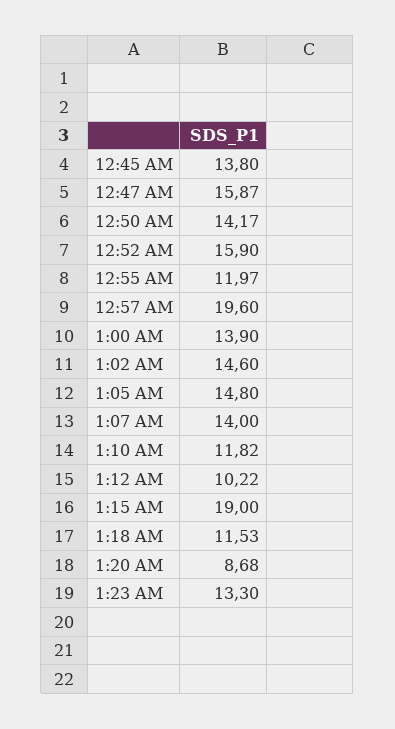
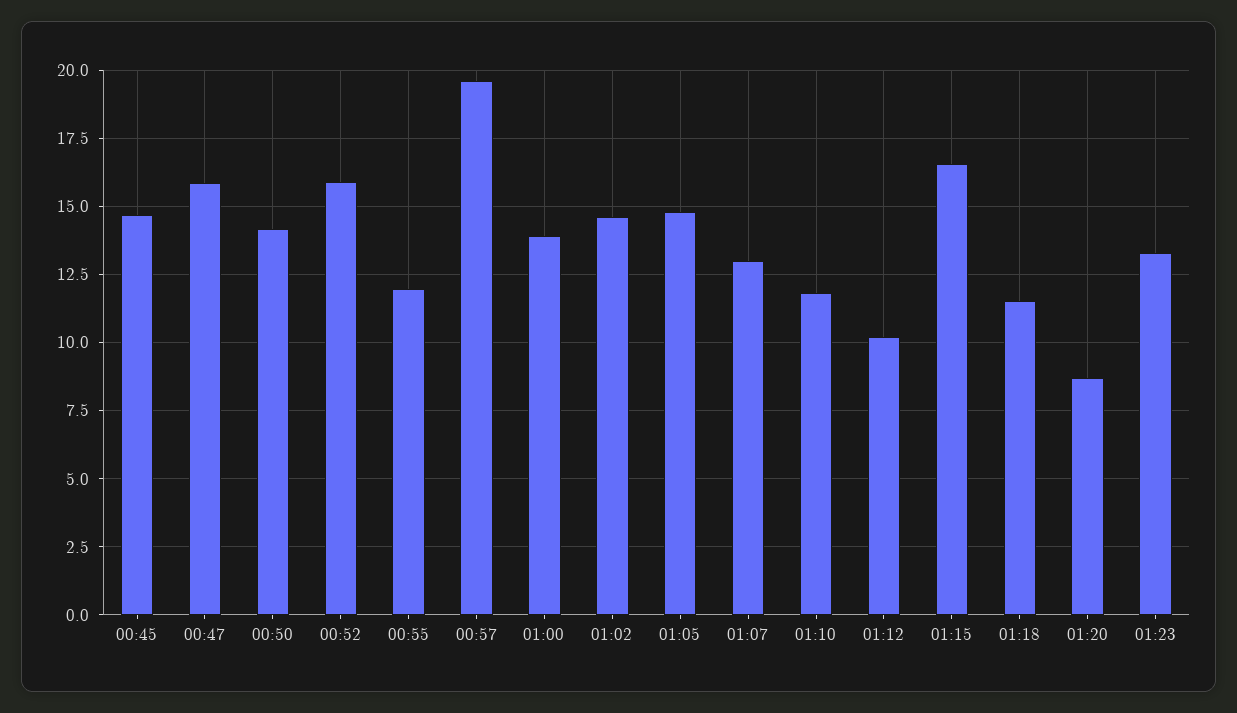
12:45 AM: 13.8 -> 14.75
1:07 AM: 14 -> 13
1:15 AM: 19 -> 16.5

